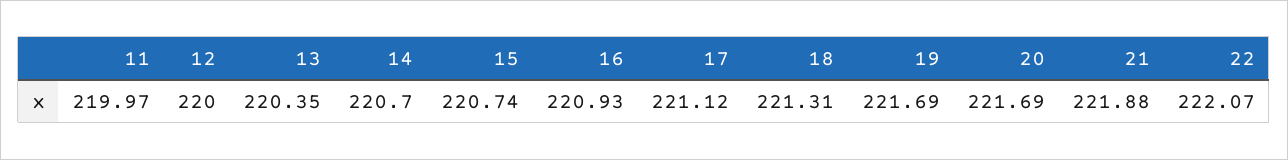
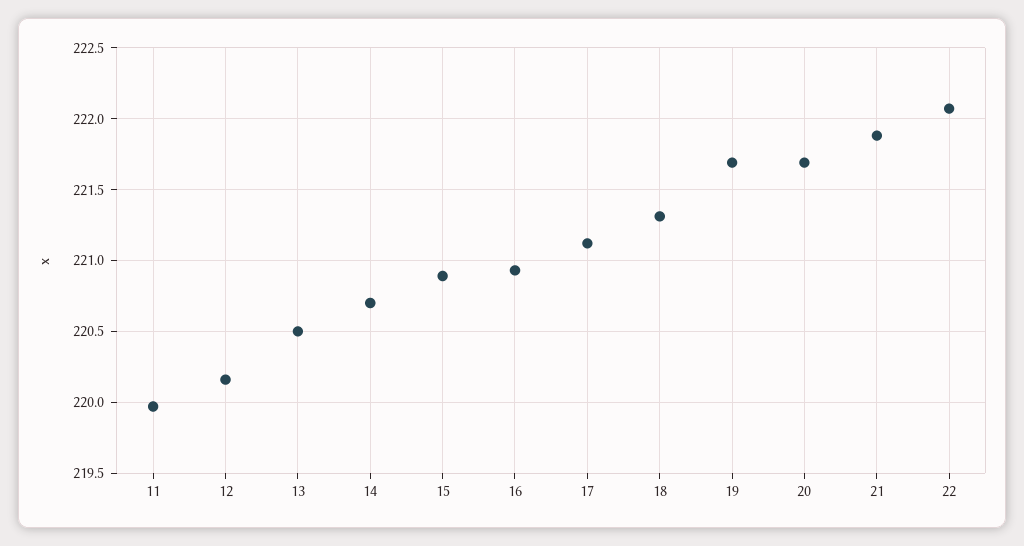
12: 220 -> 220.15
13: 220.35 -> 220.5
15: 220.74 -> 220.9

